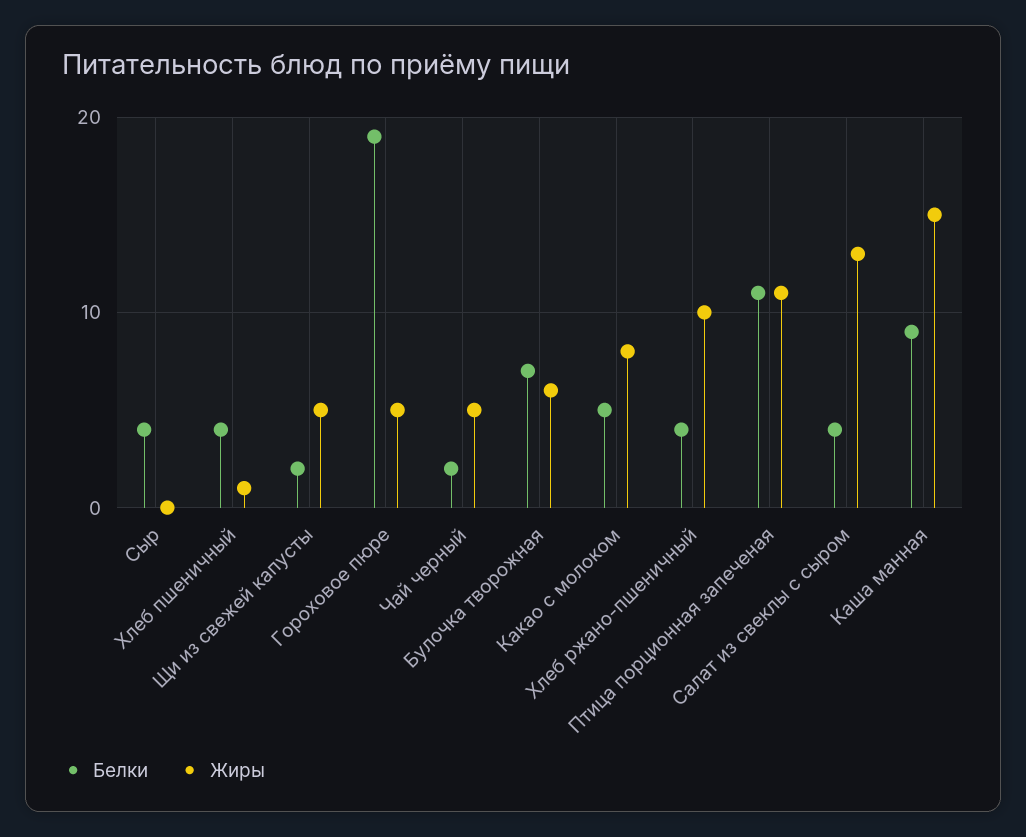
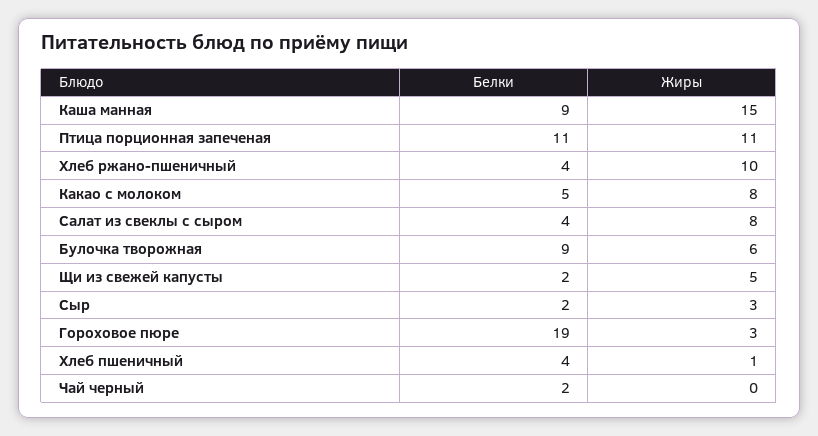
Белки, Сыр: 4 -> 2
Жиры, Сыр: 0 -> 3
Жиры, Гороховое пюре: 5 -> 3
Жиры, Чай черный: 5 -> 0
Белки, Булочка творожная: 7 -> 9
Жиры, Салат из свеклы с сыром: 13 -> 8

